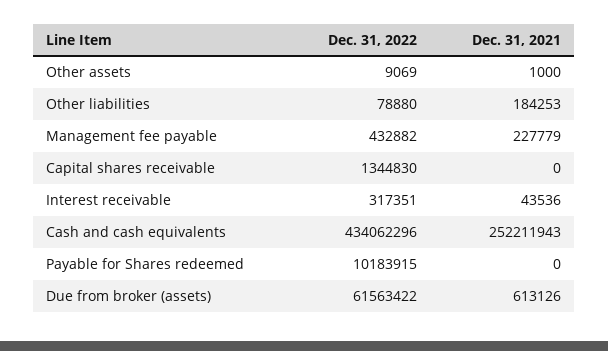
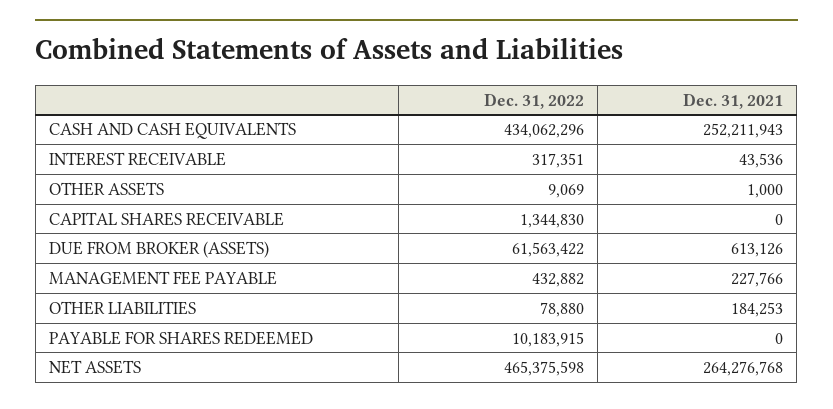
Dec. 31, 2021, Management fee payable: 227779 -> 227766
Dec. 31, 2022, NET ASSETS: none -> 465375598
Dec. 31, 2021, NET ASSETS: none -> 264276768

